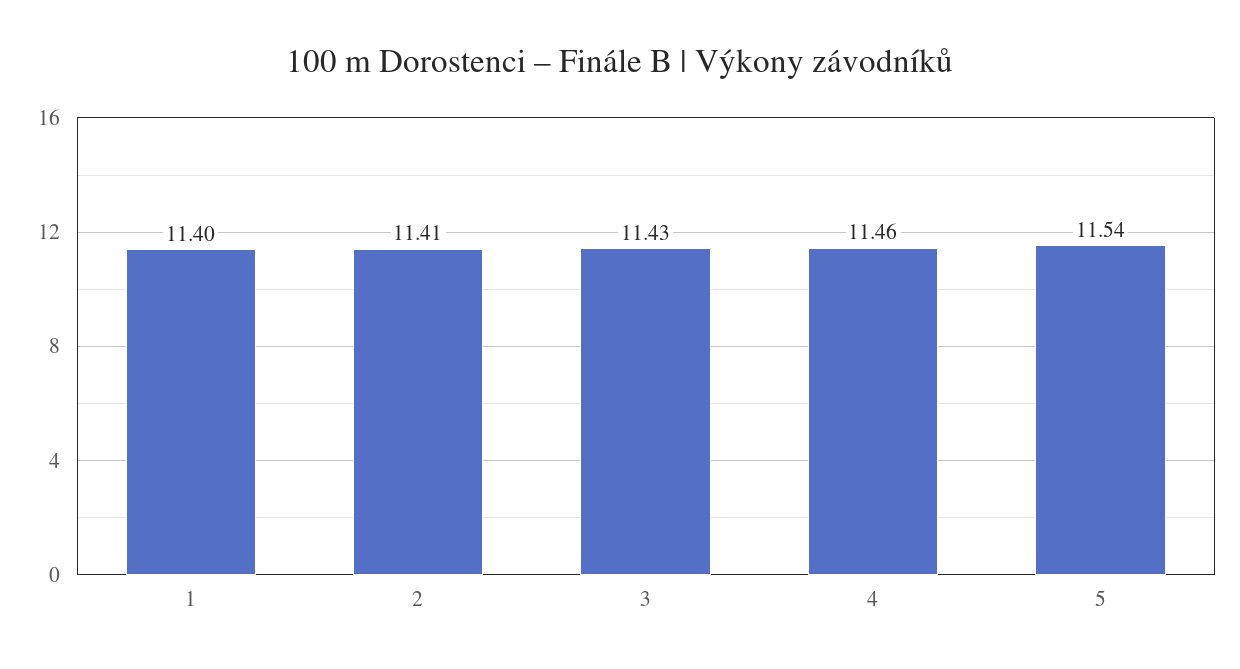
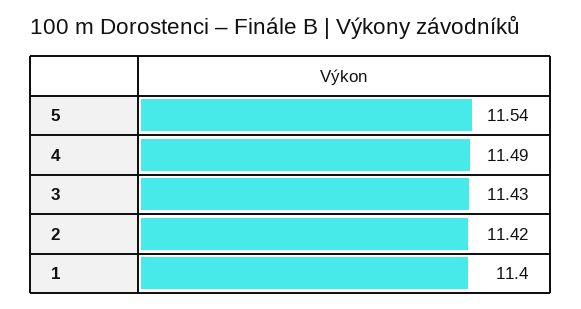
2: 11.41 -> 11.42
4: 11.46 -> 11.49

